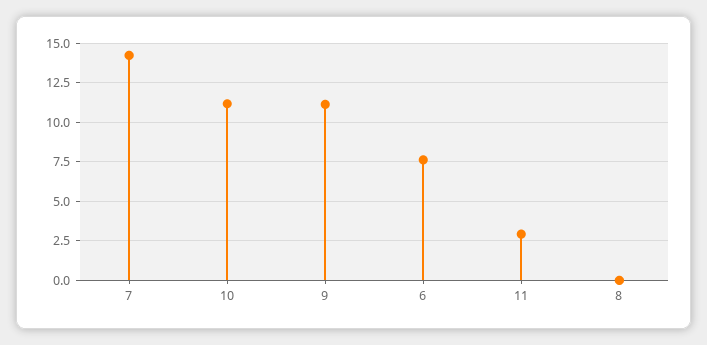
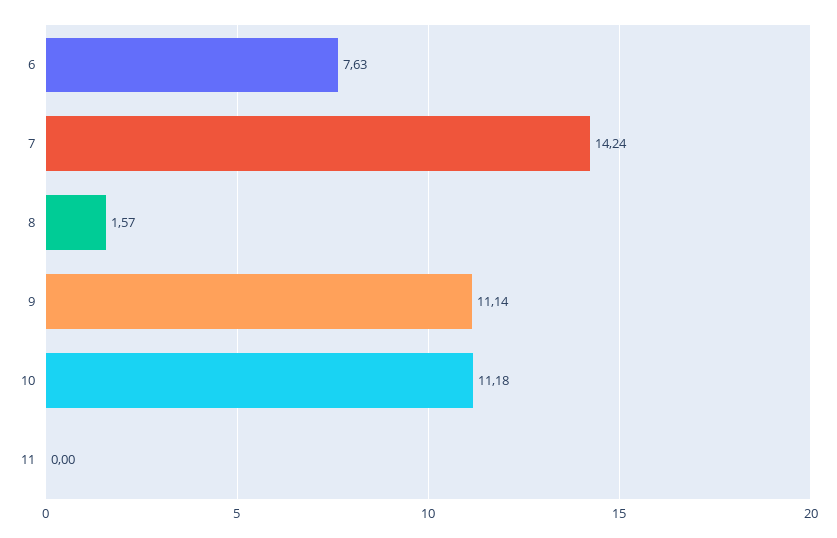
11: 3 -> 0
8: 0 -> 1.57

